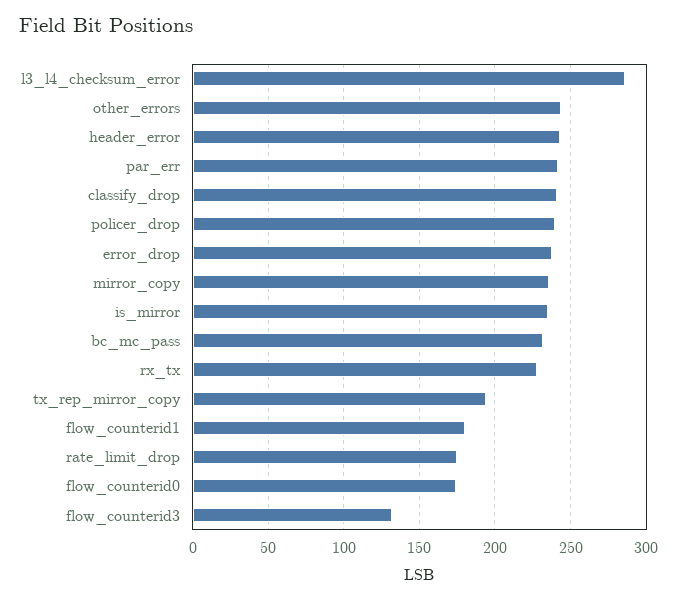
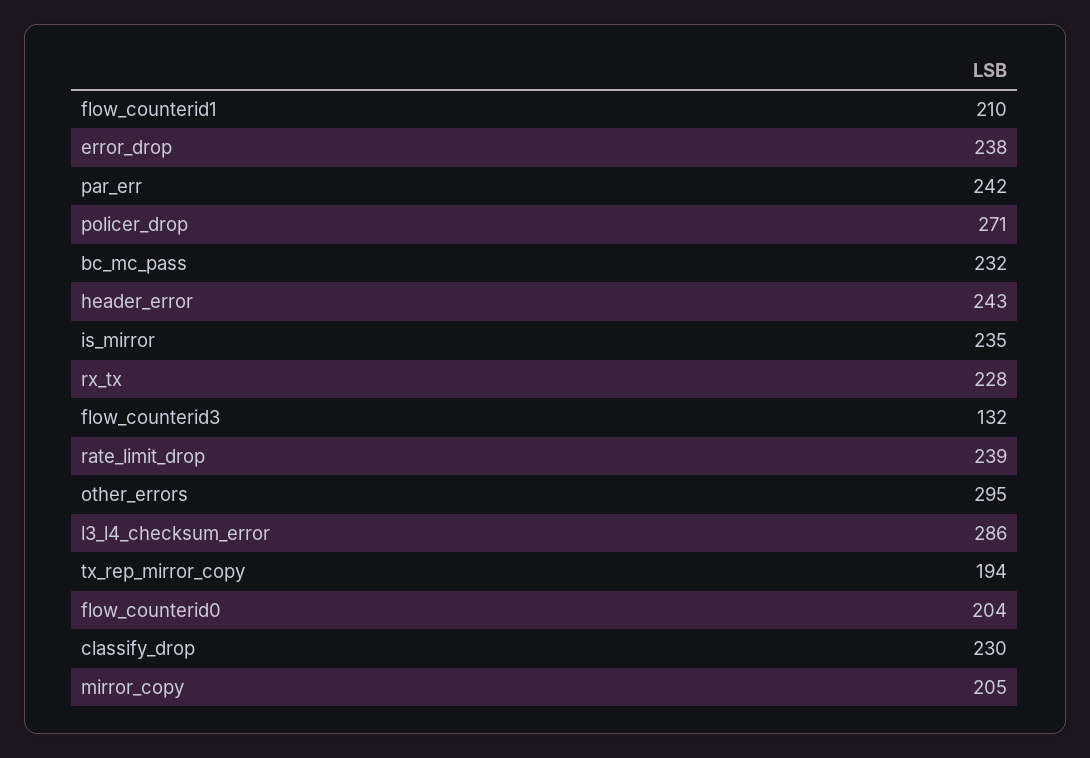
other_errors: 245 -> 295
classify_drop: 240 -> 230
policer_drop: 240 -> 271
mirror_copy: 235 -> 205
flow_counterid1: 180 -> 210
rate_limit_drop: 175 -> 239
flow_counterid0: 175 -> 204

